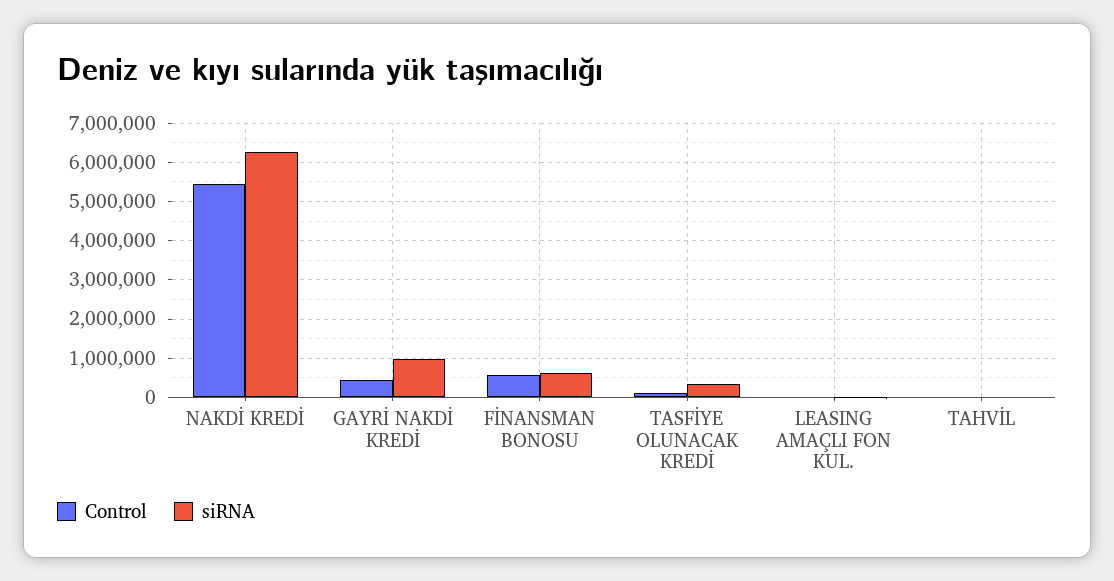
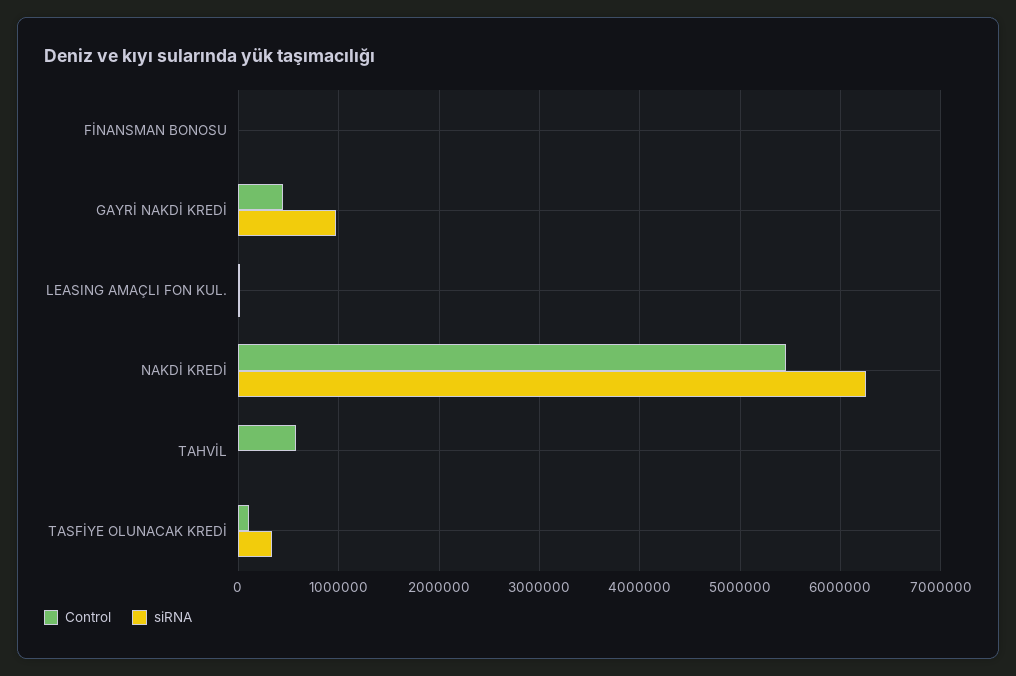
Control, FİNANSMAN BONOSU: 600000 -> 0
siRNA, FİNANSMAN BONOSU: 600000 -> 0
Control, TAHVİL: 0 -> 600000

